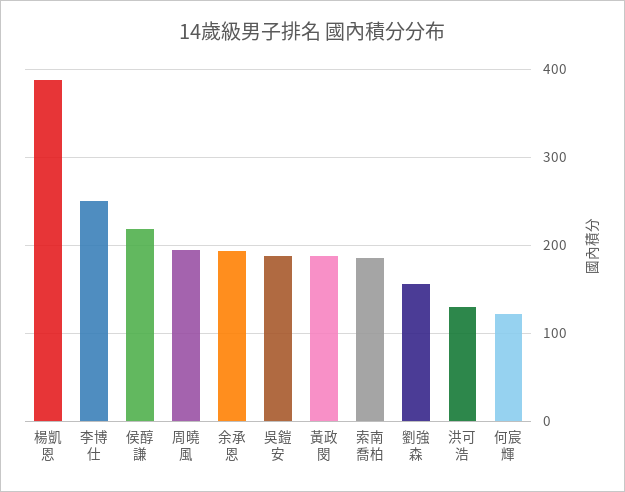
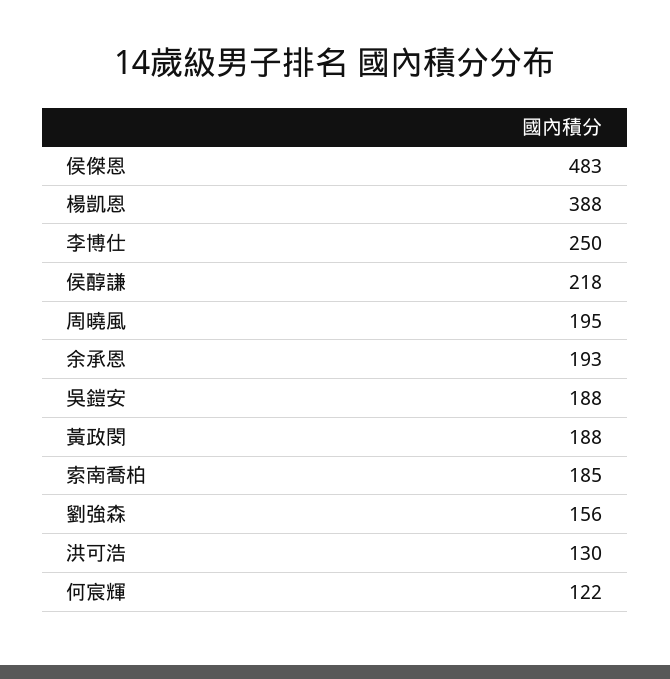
侯傑恩: none -> 483

